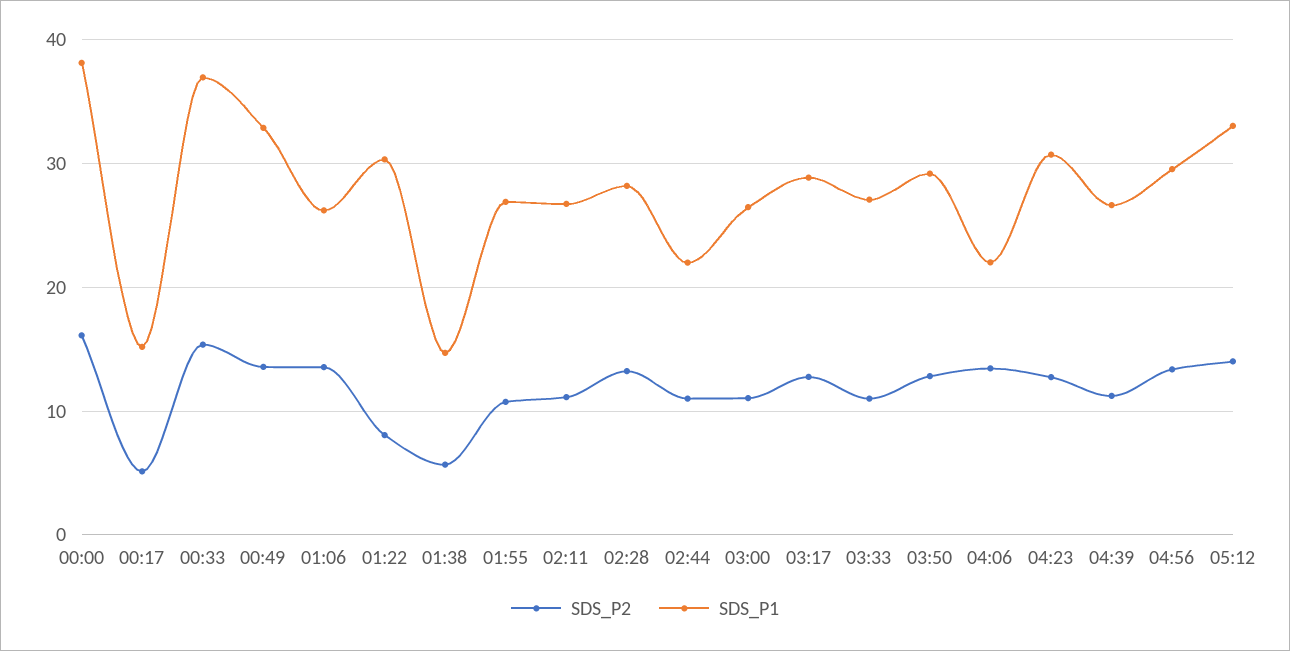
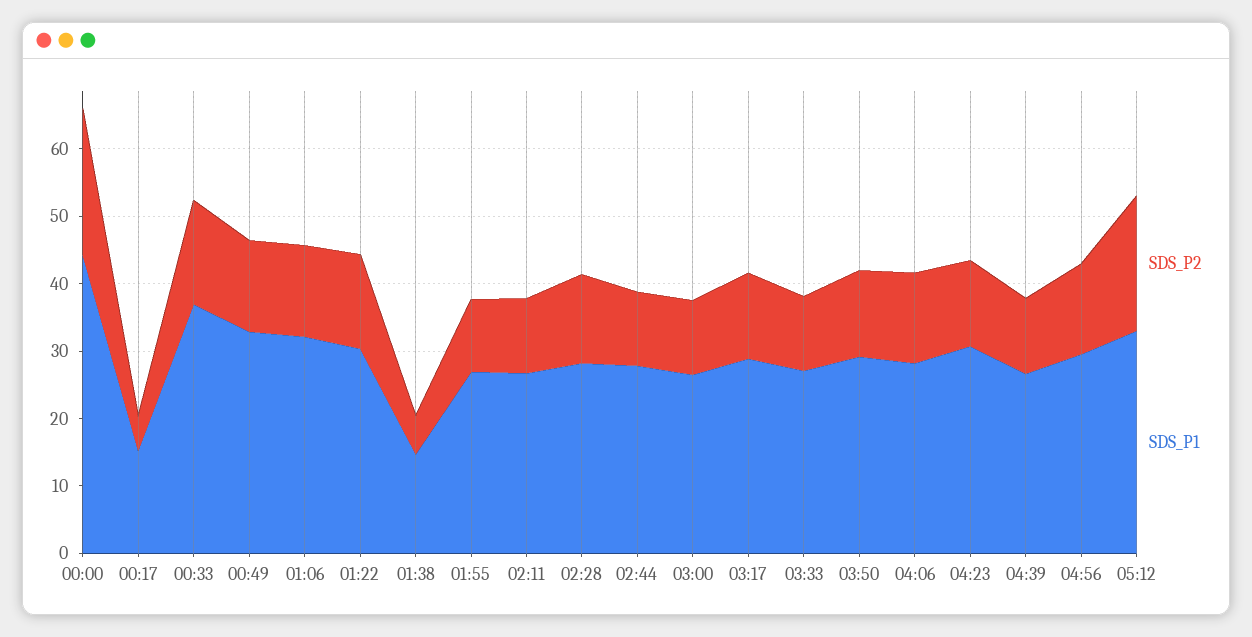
SDS_P2, 00:00: 16 -> 22
SDS_P1, 00:00: 38 -> 44
SDS_P1, 01:06: 26 -> 32
SDS_P2, 01:22: 8 -> 14
SDS_P1, 02:44: 22 -> 28
SDS_P1, 04:06: 22 -> 28
SDS_P2, 05:12: 14 -> 20

